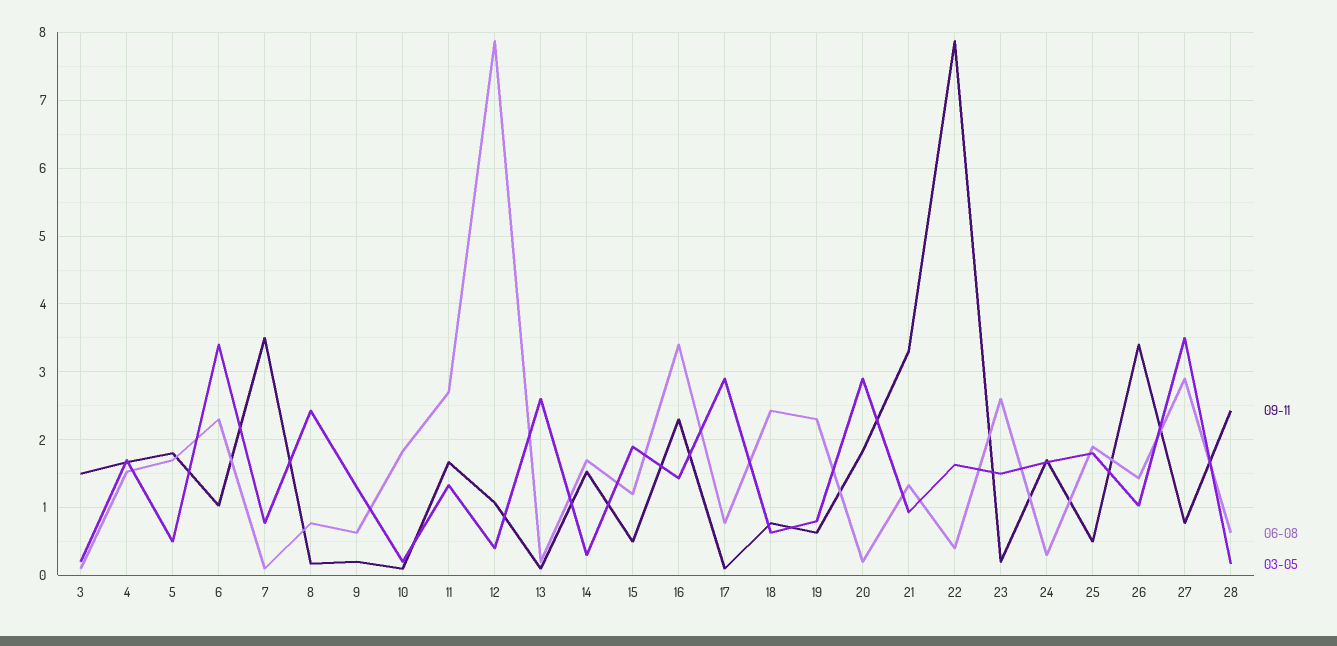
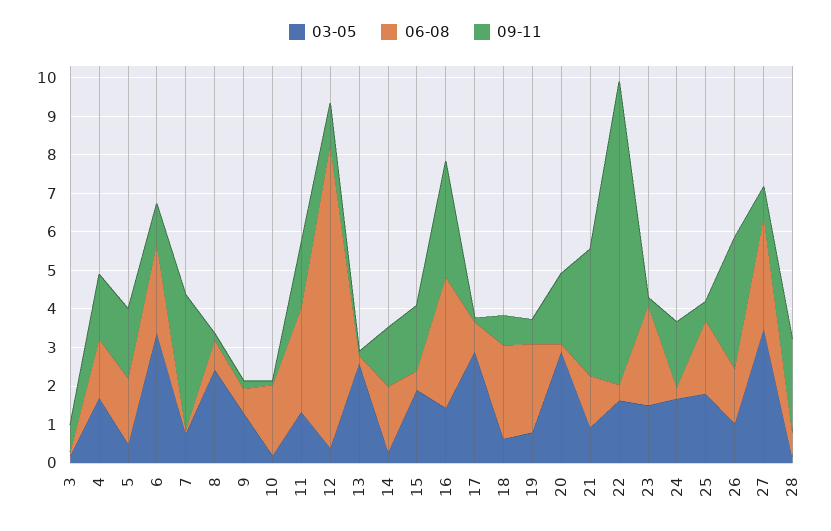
09-11, 3: 1.5 -> 0.75
09-11, 15: 0.5 -> 1.75
06-08, 15: 1.2 -> 0.5
09-11, 16: 2.3 -> 3

